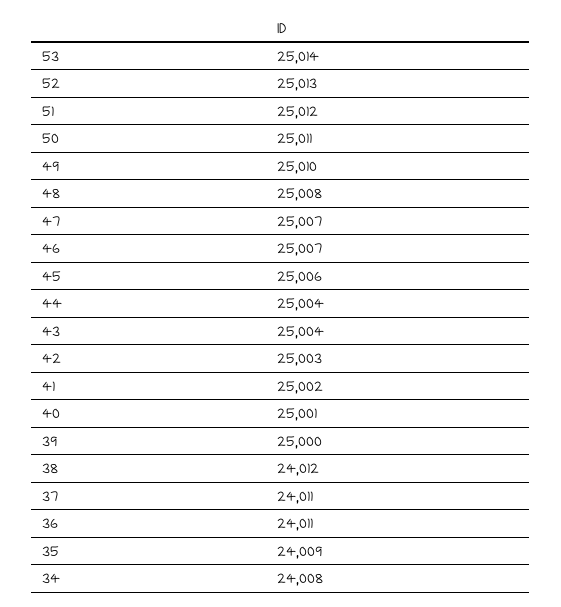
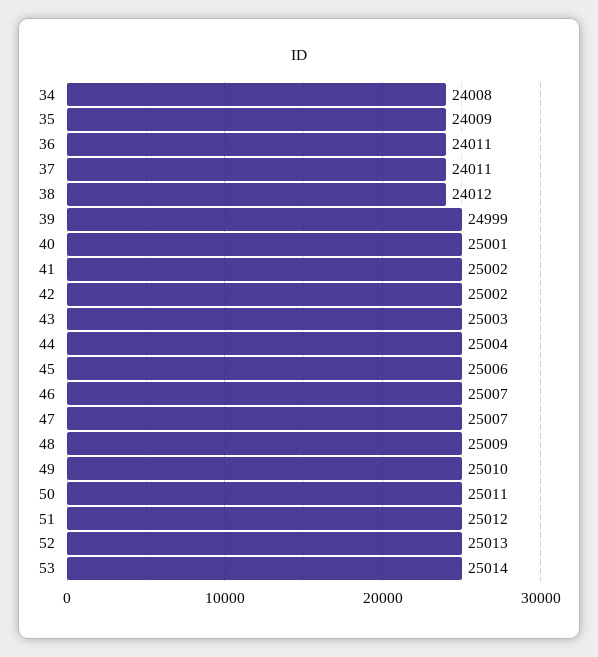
48: 25008 -> 25009
43: 25004 -> 25003
42: 25003 -> 25002
39: 25000 -> 24999

